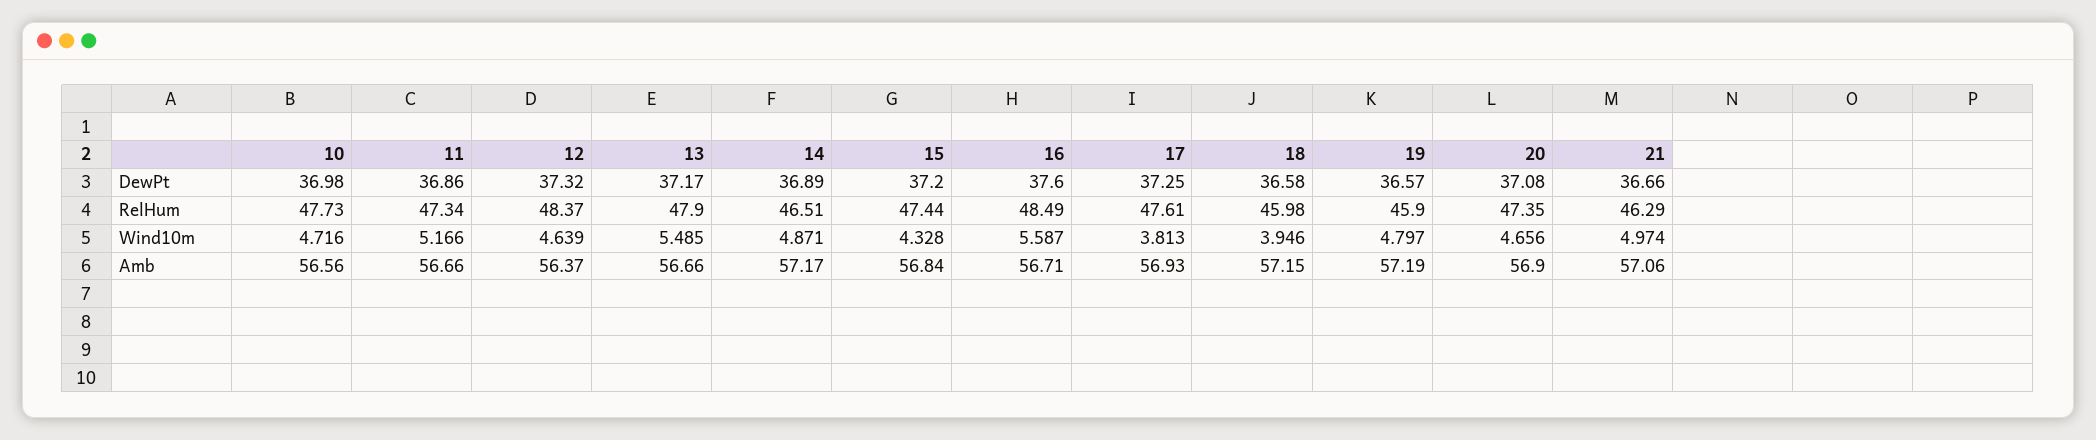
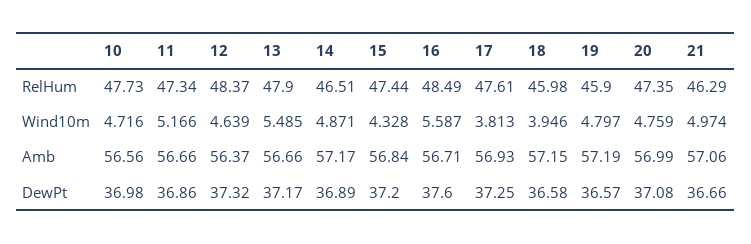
20, Wind10m: 4.656 -> 4.759
20, Amb: 56.9 -> 56.99

